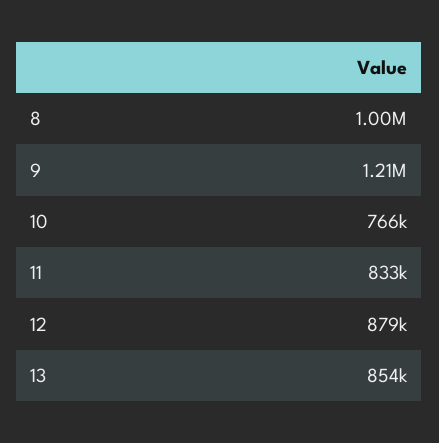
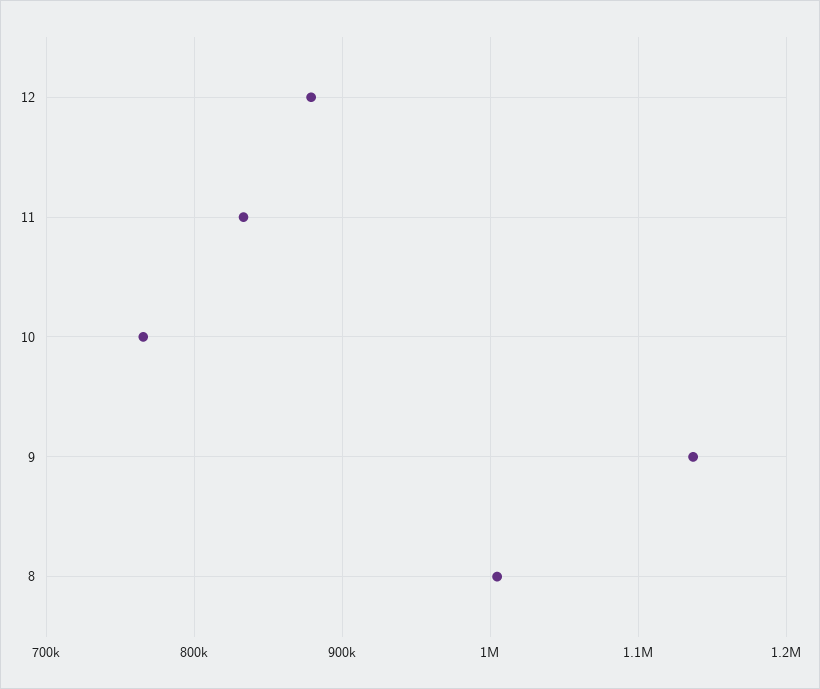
9: 1210000 -> 1140000
13: 854000 -> none

